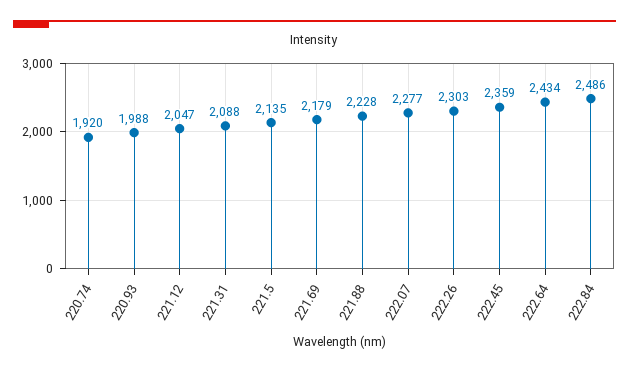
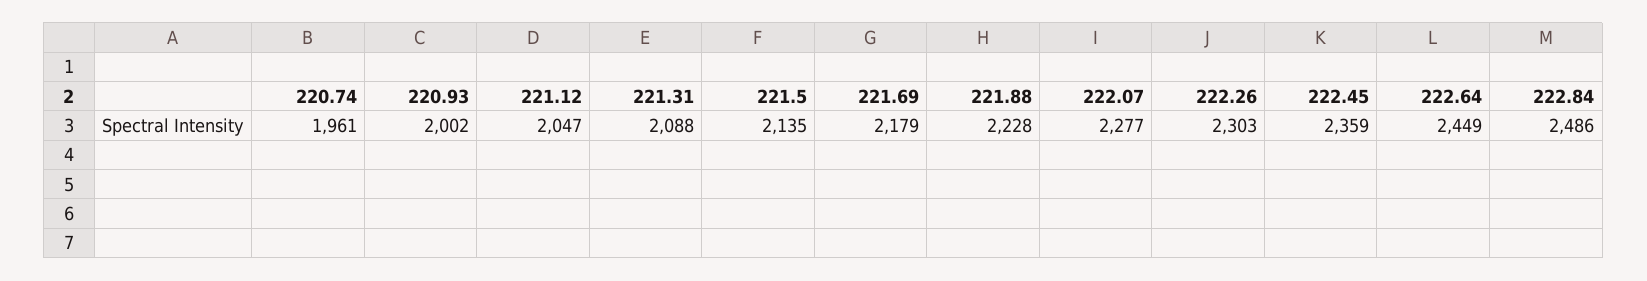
220.74: 1920 -> 1961
220.93: 1988 -> 2002
222.64: 2434 -> 2449

